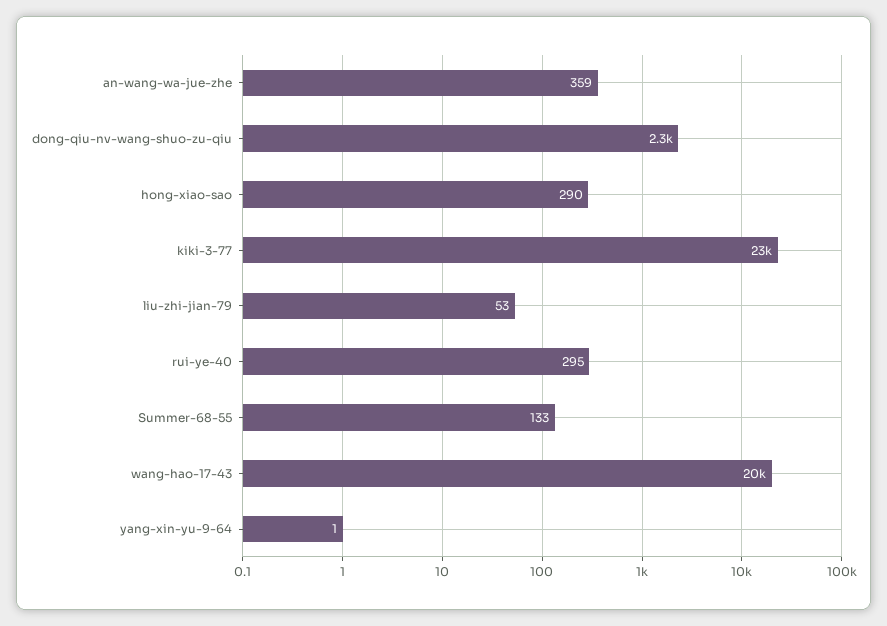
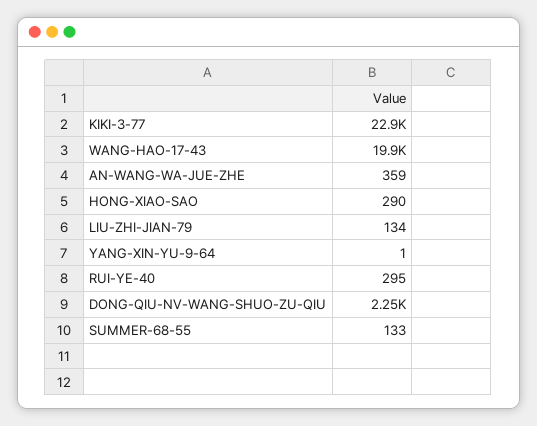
liu-zhi-jian-79: 53 -> 134

